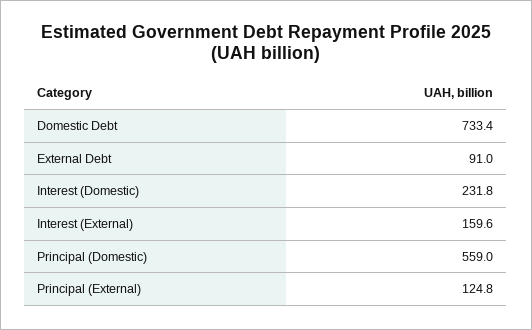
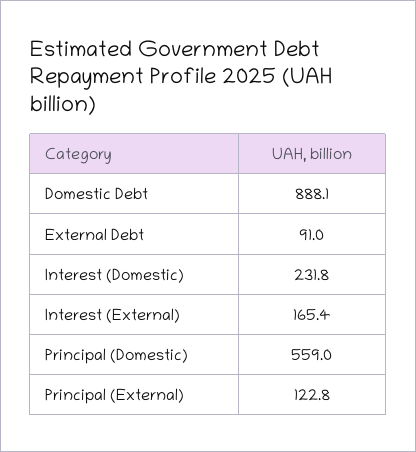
Domestic Debt: 733.4 -> 888.1
Interest (External): 159.6 -> 165.4
Principal (External): 124.8 -> 122.8

